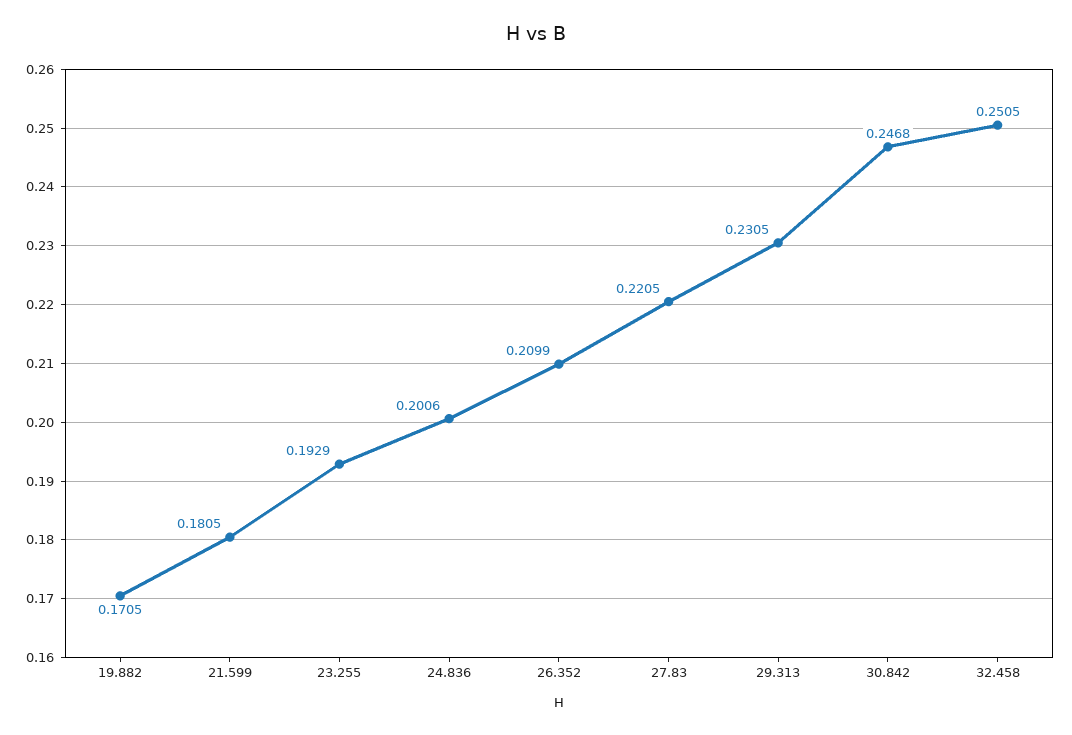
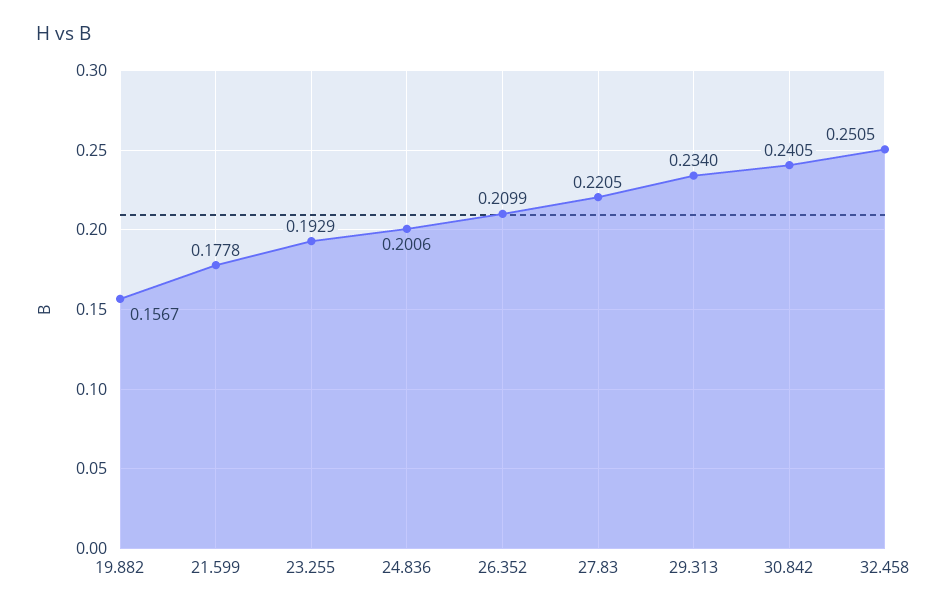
19.882: 0.1705 -> 0.1567
21.599: 0.1805 -> 0.1778
29.313: 0.2305 -> 0.234
30.842: 0.2468 -> 0.2405

